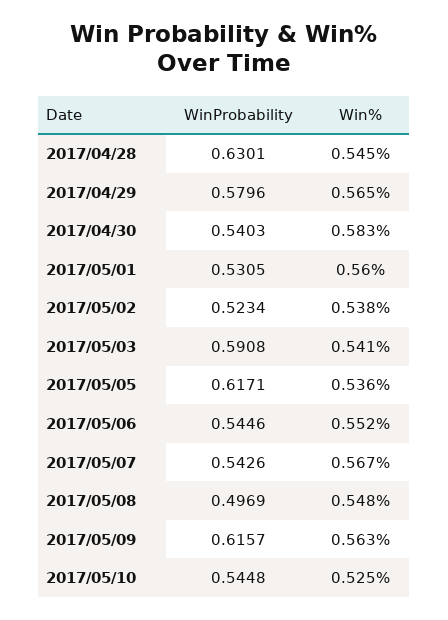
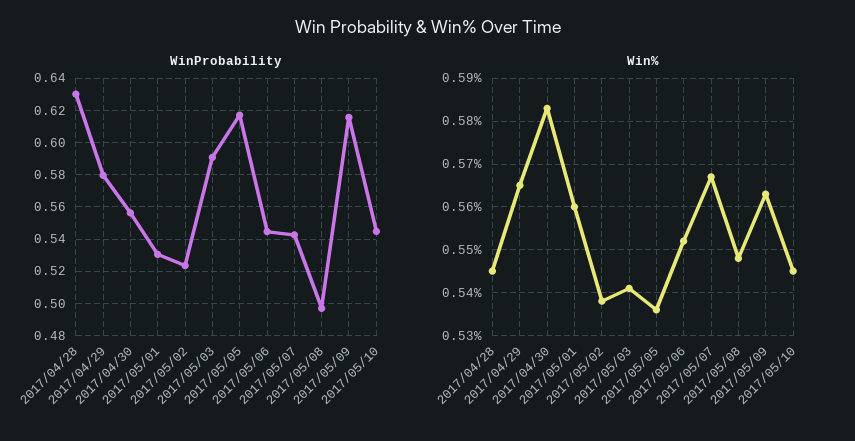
WinProbability, 2017/04/30: 0.5403 -> 0.555
Win%, 2017/05/10: 0.525 -> 0.545

